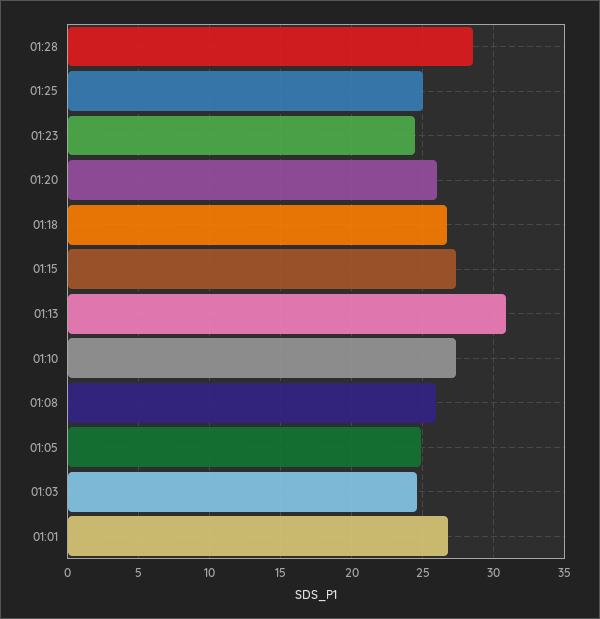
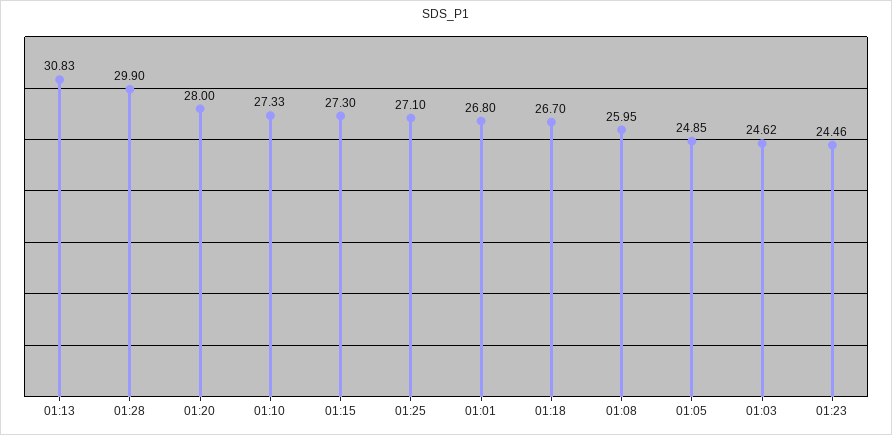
01:28: 28.5 -> 29.9
01:25: 25 -> 27.1
01:20: 26 -> 28

